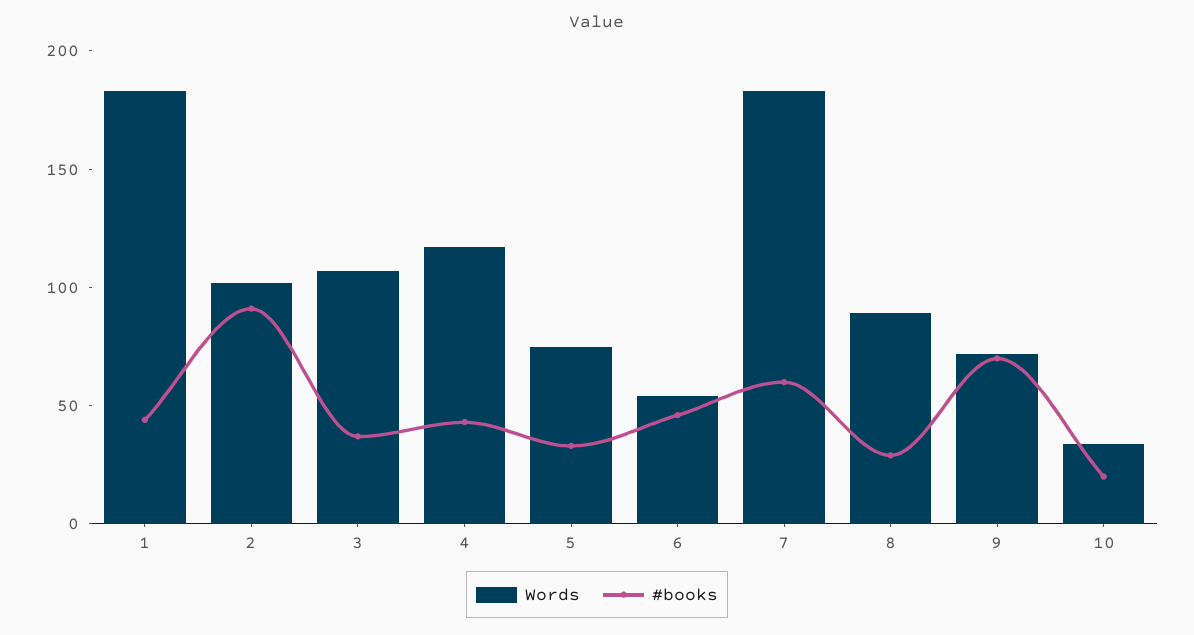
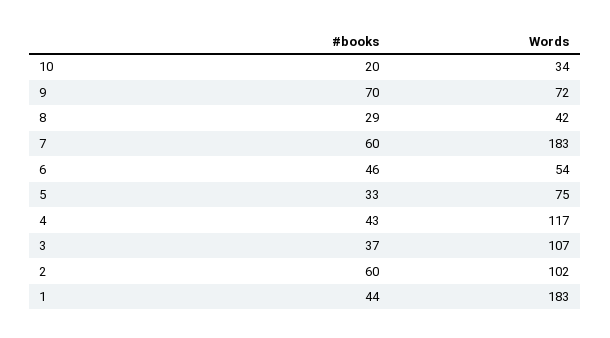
#books, 2: 90 -> 60
Words, 8: 90 -> 42

